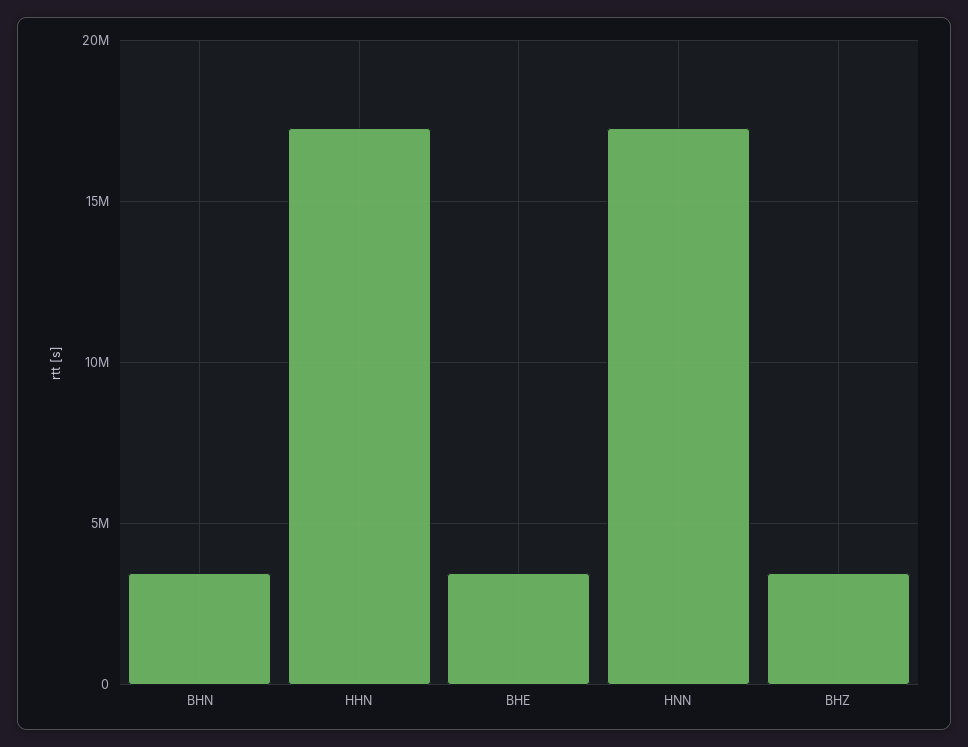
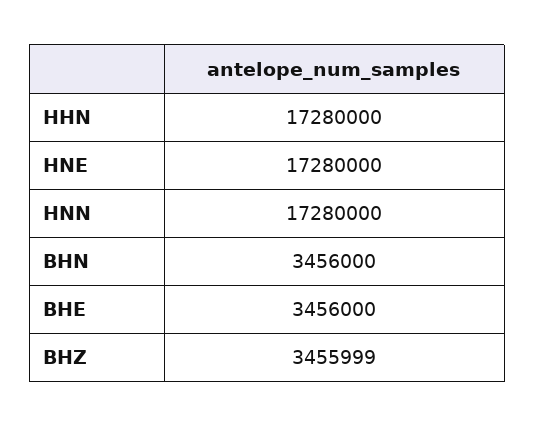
HNE: none -> 17280000

